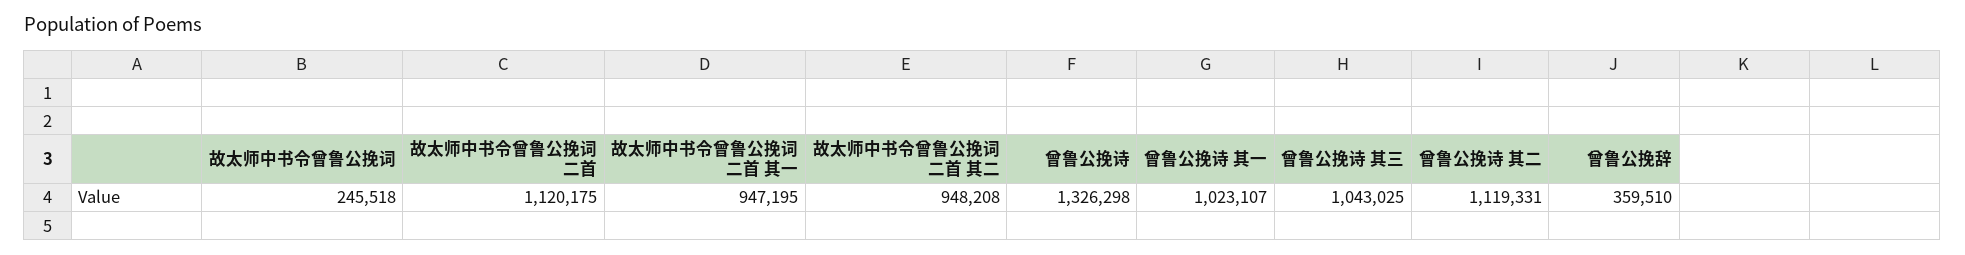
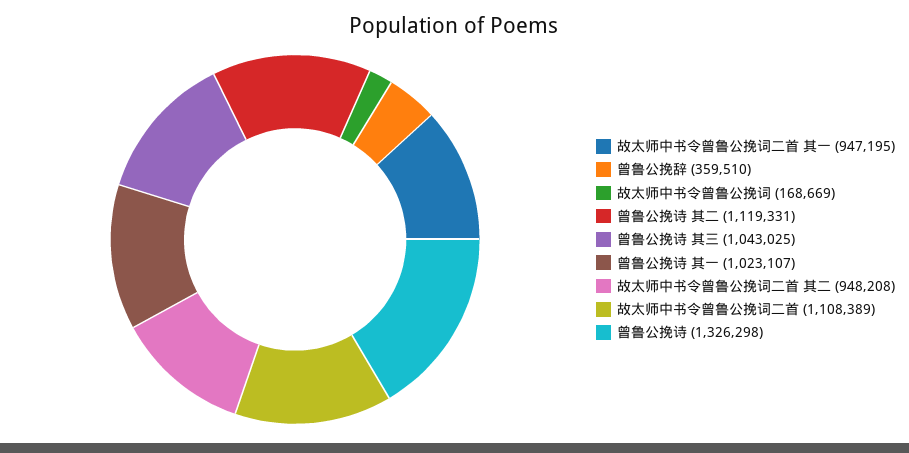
故太师中书令曾鲁公挽词: 245518 -> 168669
故太师中书令曾鲁公挽词二首: 1120175 -> 1108389

